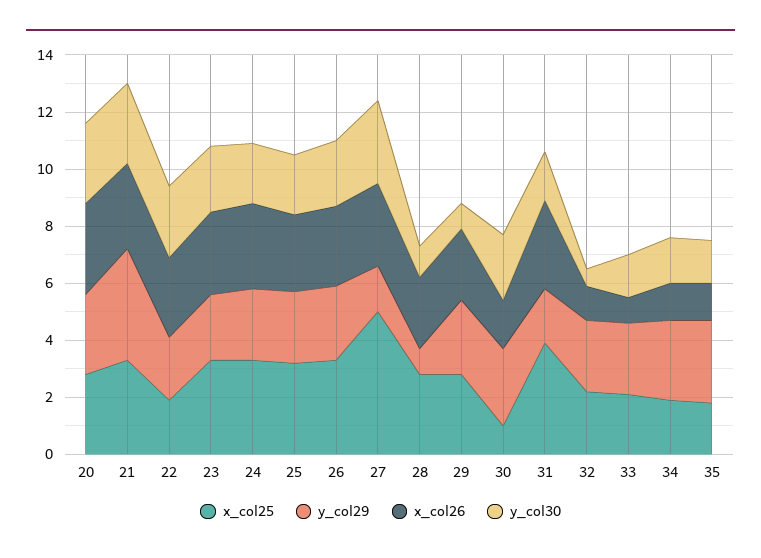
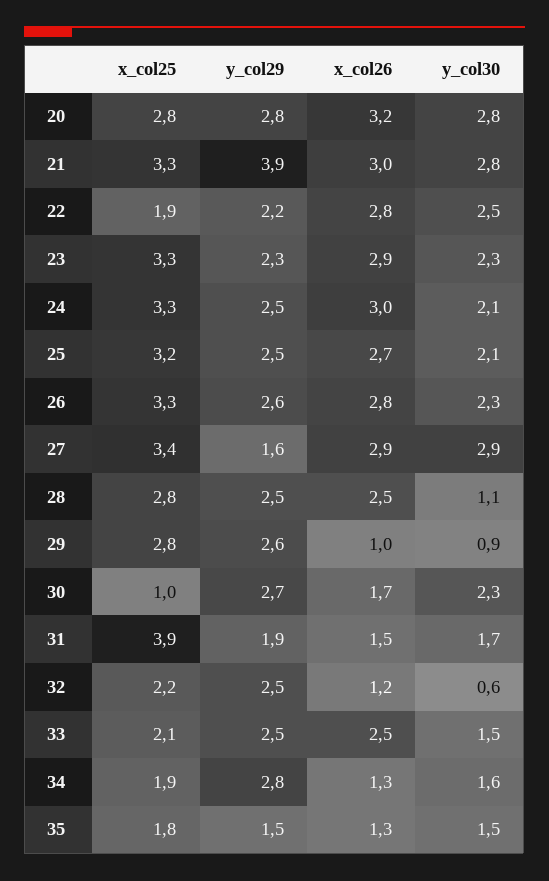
x_col25, 27: 5 -> 3.4
y_col29, 28: 1 -> 2.5
x_col26, 29: 2.5 -> 1
x_col26, 31: 3 -> 1.5
x_col26, 33: 1 -> 2.5
y_col29, 35: 3 -> 1.5

